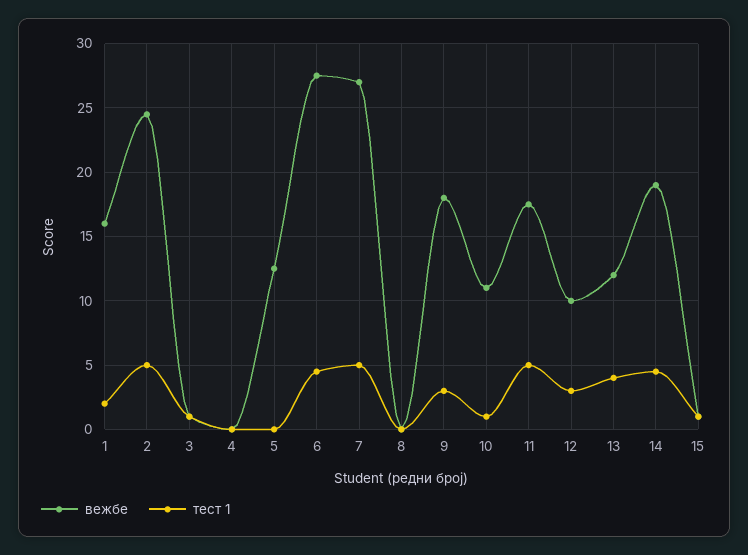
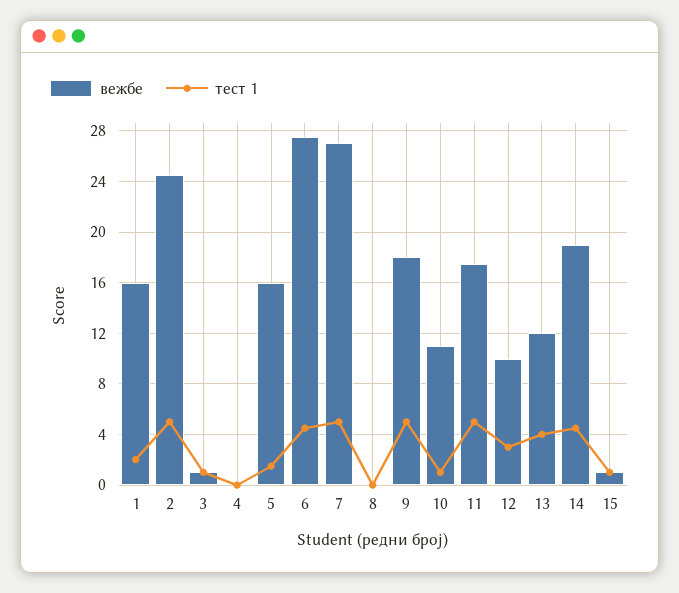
вежбе, 5: 12.5 -> 16
тест 1, 5: 0 -> 1.5
тест 1, 9: 3 -> 5

